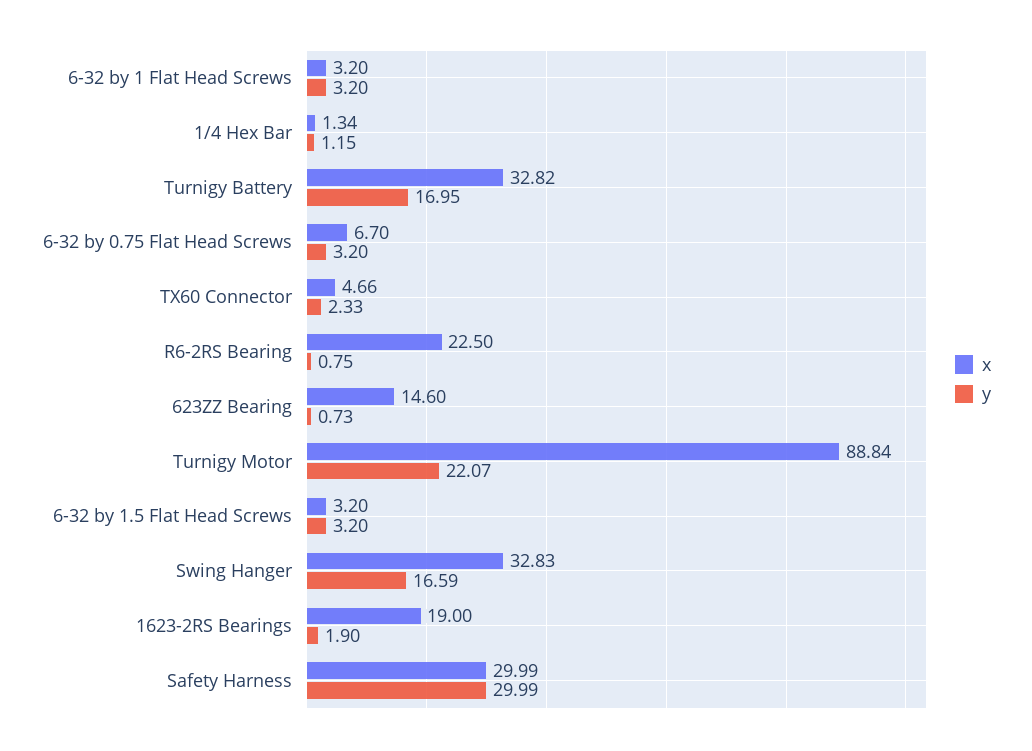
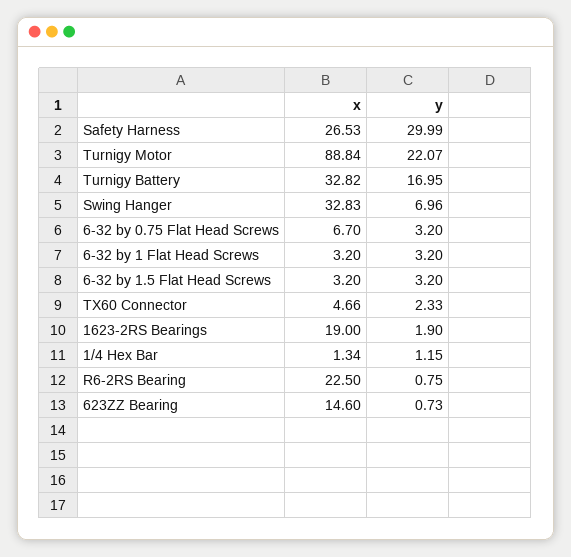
y, Swing Hanger: 16.59 -> 6.96
x, Safety Harness: 29.99 -> 26.53

